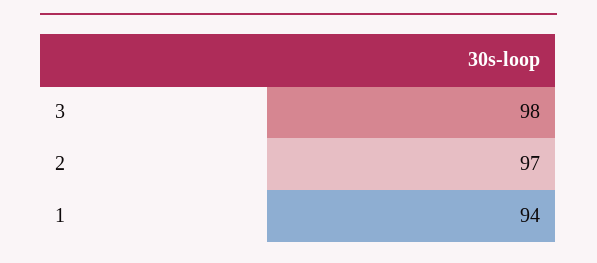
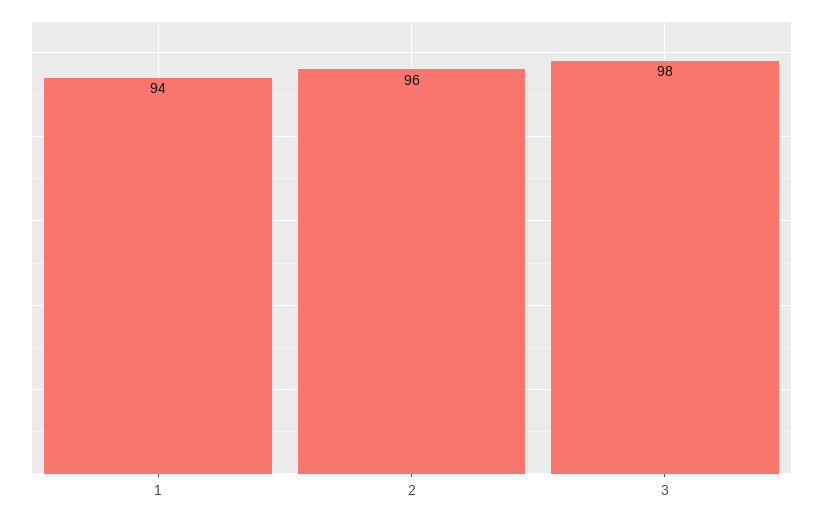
2: 97 -> 96

